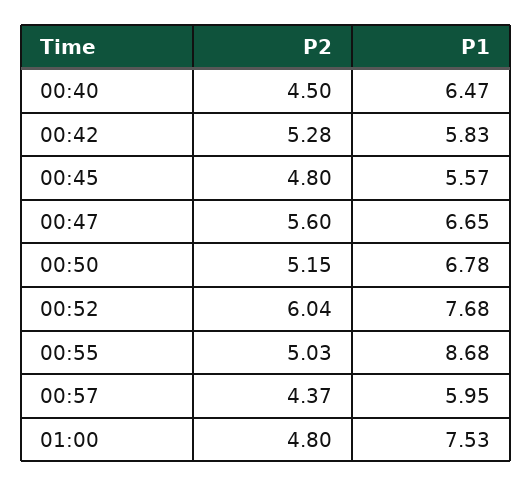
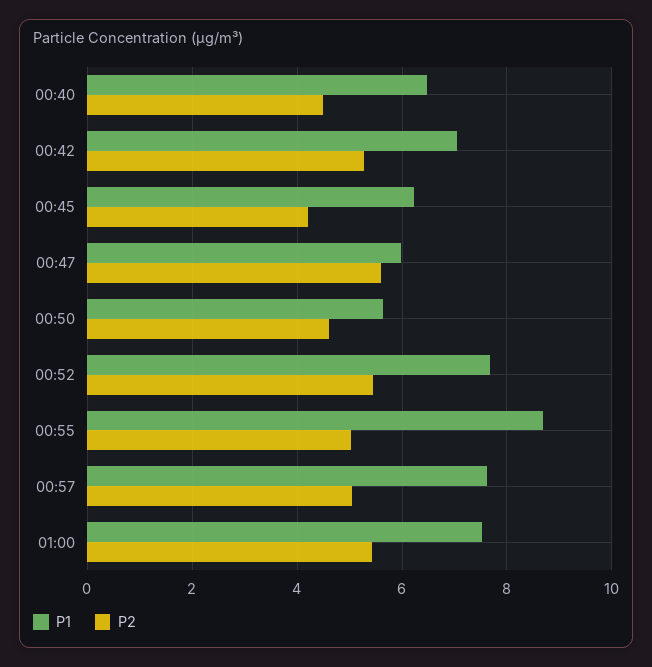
P1, 00:42: 5.83 -> 7
P2, 00:45: 4.8 -> 4.2
P1, 00:45: 5.57 -> 6.2
P1, 00:47: 6.65 -> 6
P2, 00:50: 5.15 -> 4.6
P1, 00:50: 6.78 -> 5.6
P2, 00:52: 6.04 -> 5.4
P2, 00:57: 4.37 -> 5
P1, 00:57: 5.95 -> 7.6
P2, 01:00: 4.8 -> 5.4

